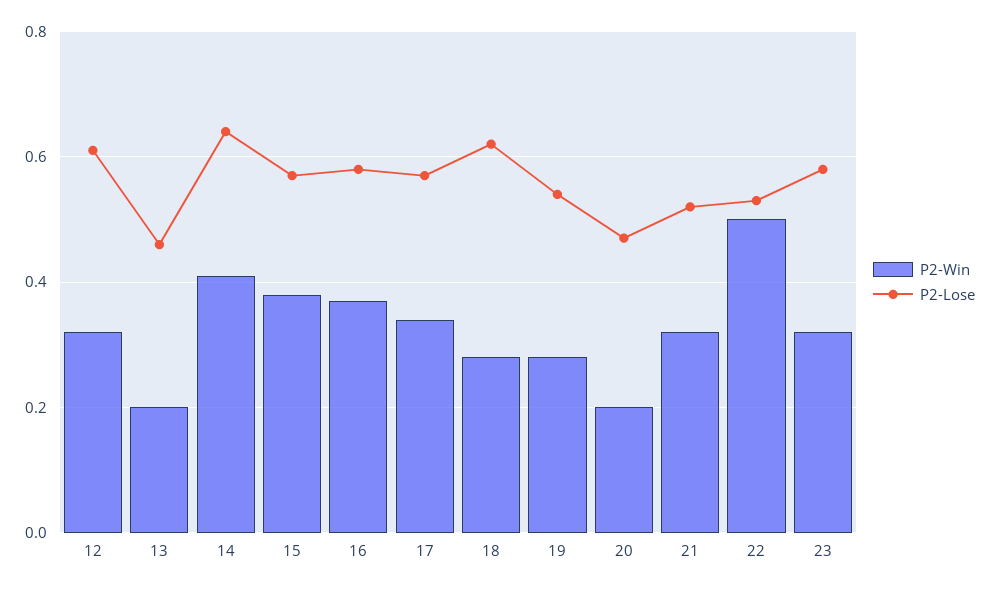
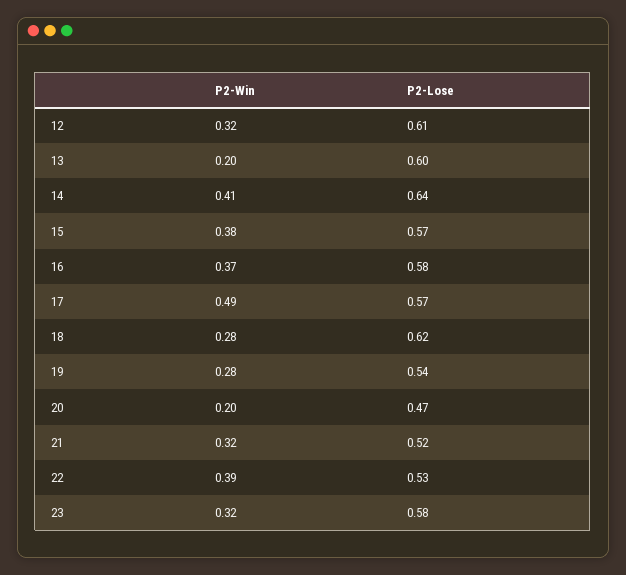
P2-Lose, 13: 0.45 -> 0.6
P2-Win, 17: 0.35 -> 0.49
P2-Win, 22: 0.5 -> 0.39

